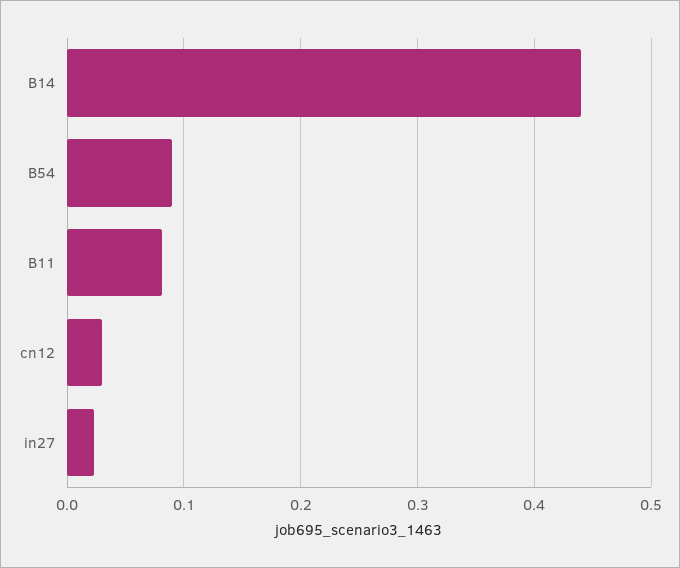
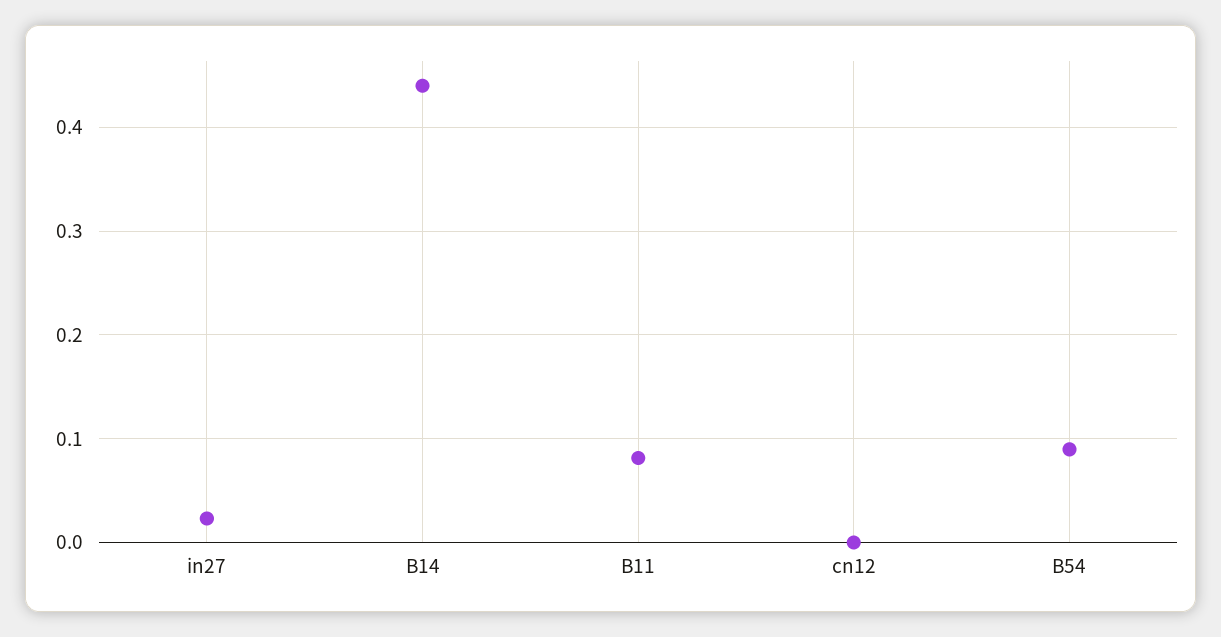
cn12: 0.03 -> 0

